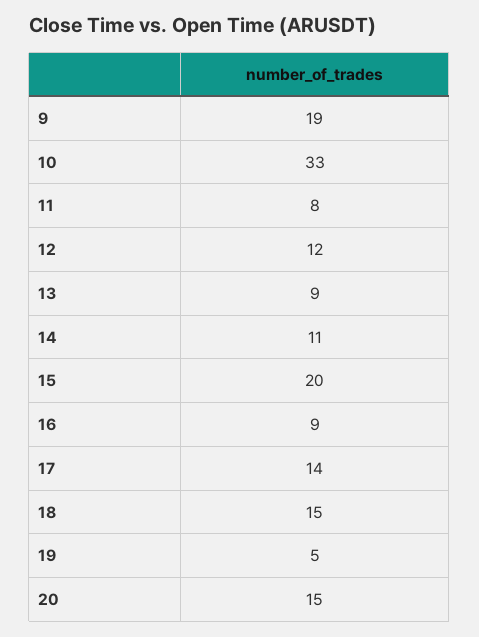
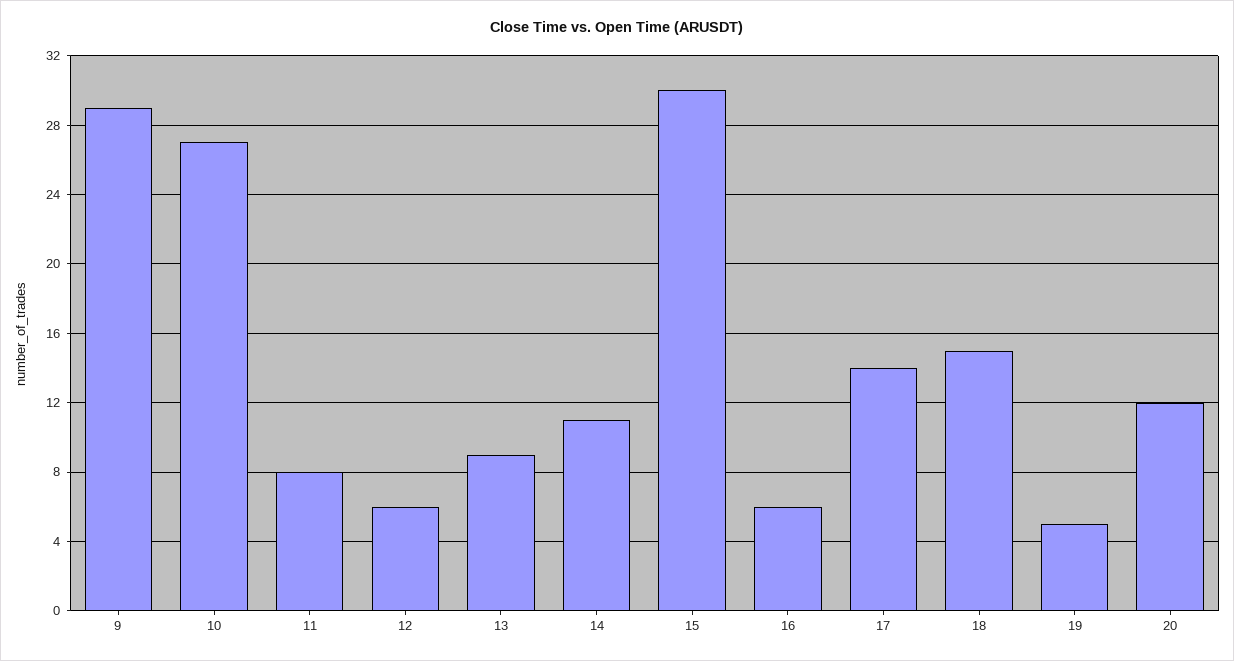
9: 19 -> 29
10: 33 -> 27
12: 12 -> 6
15: 20 -> 30
16: 9 -> 6
20: 15 -> 12

